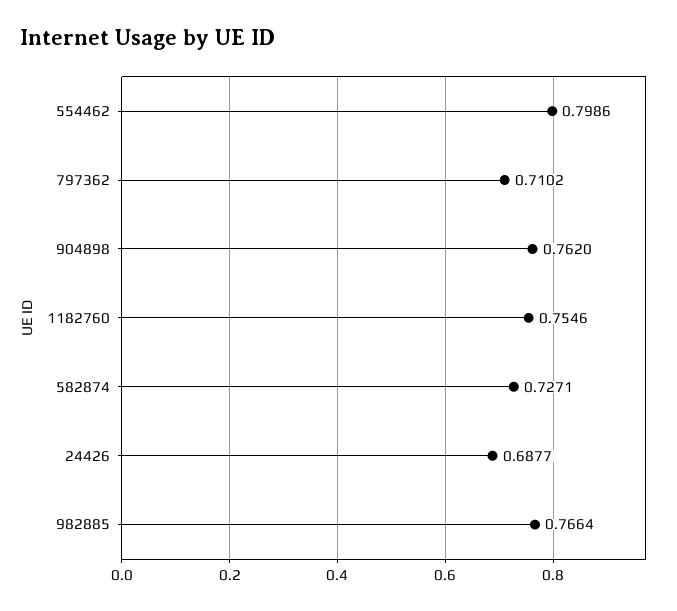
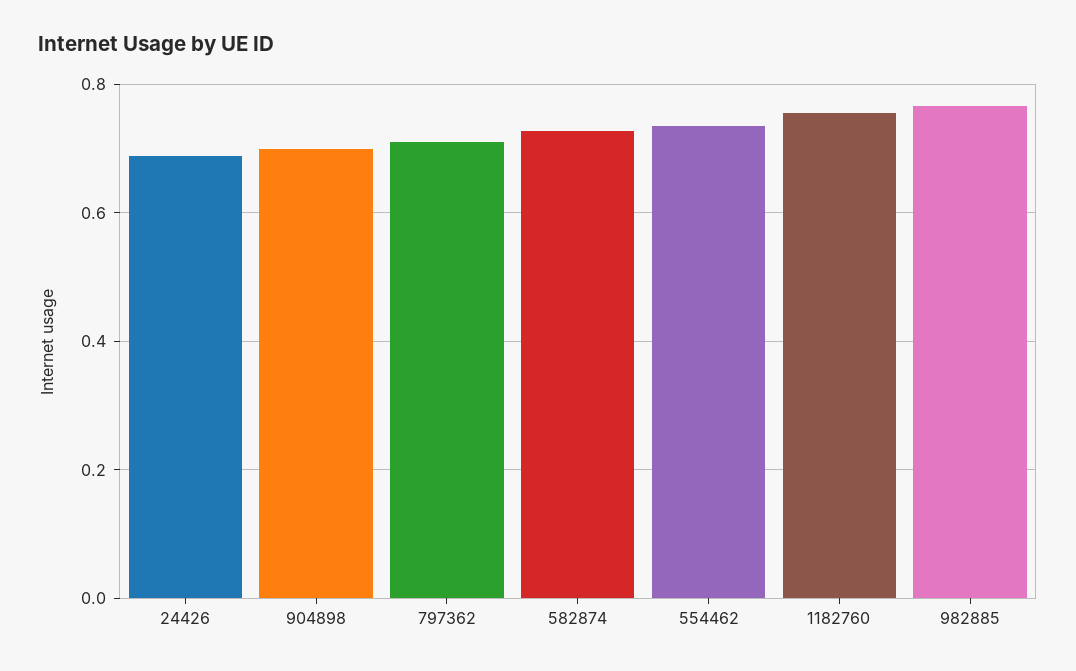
554462: 0.7986 -> 0.74
904898: 0.762 -> 0.7

